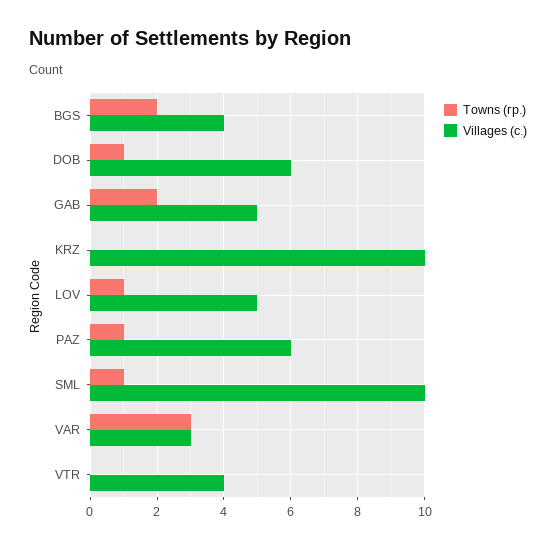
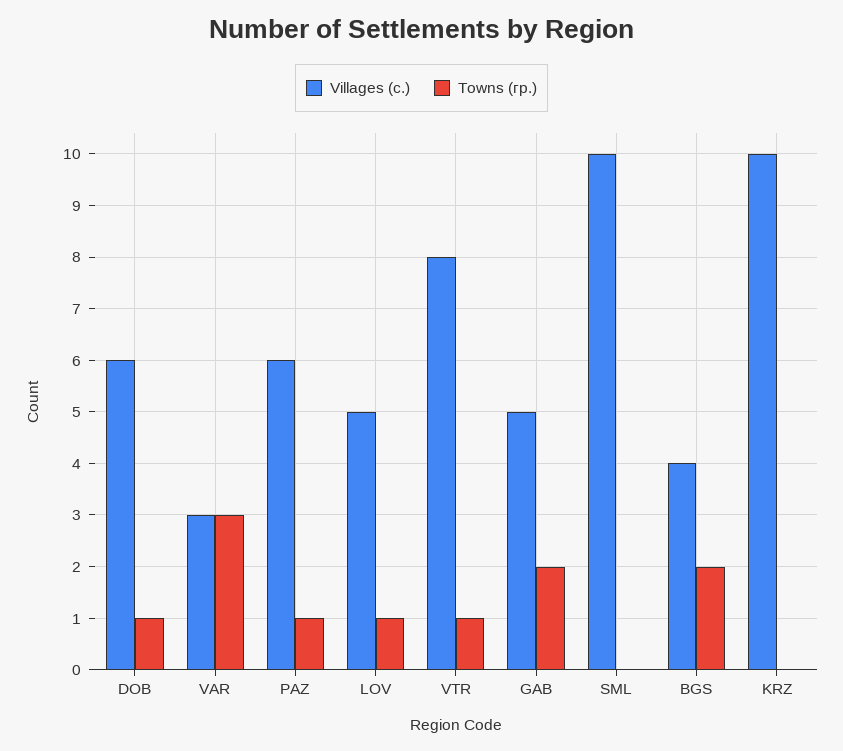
Towns (гр.), SML: 1 -> 0
Towns (гр.), VTR: 0 -> 1
Villages (с.), VTR: 4 -> 8

